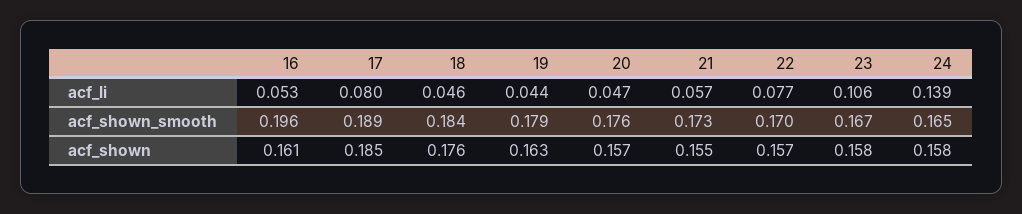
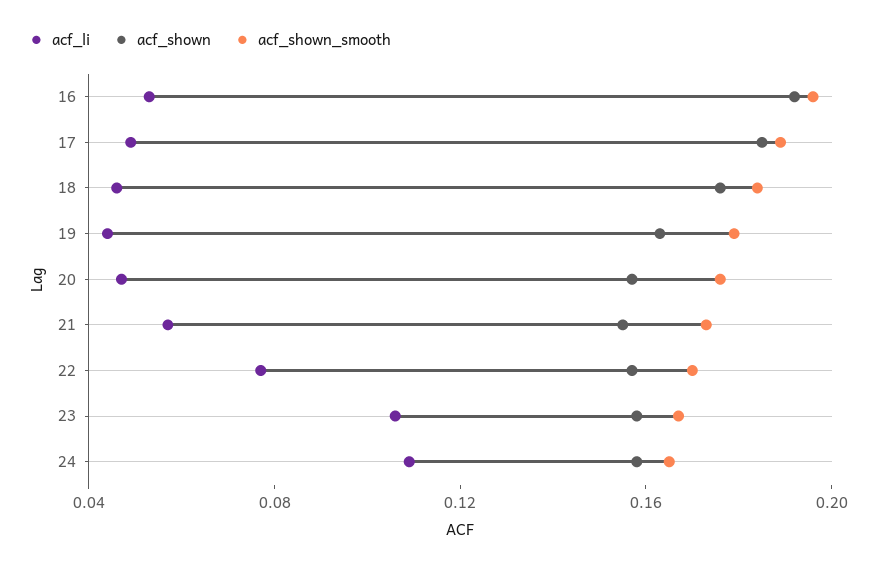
acf_li, 17: 0.08 -> 0.05
acf_li, 24: 0.139 -> 0.11
acf_shown, 16: 0.161 -> 0.19

